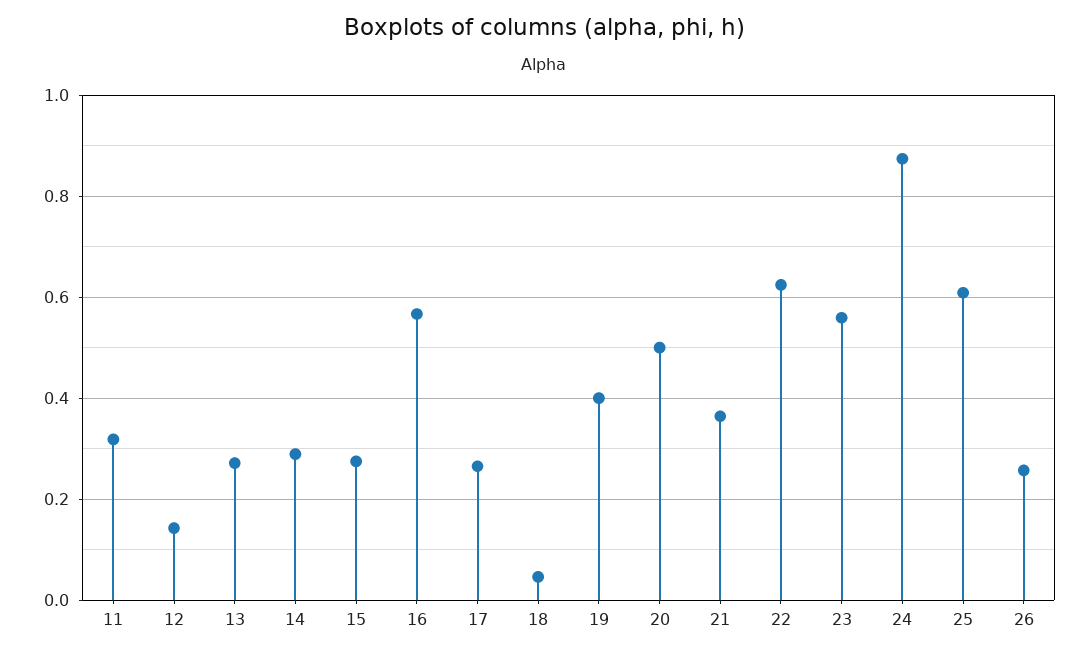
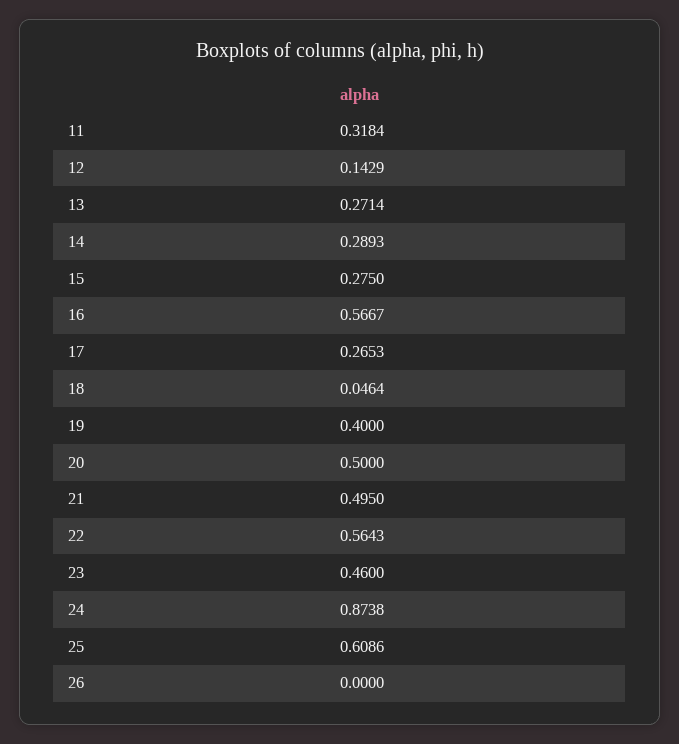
21: 0.36 -> 0.495
22: 0.62 -> 0.5643
23: 0.56 -> 0.46
26: 0.26 -> 0

